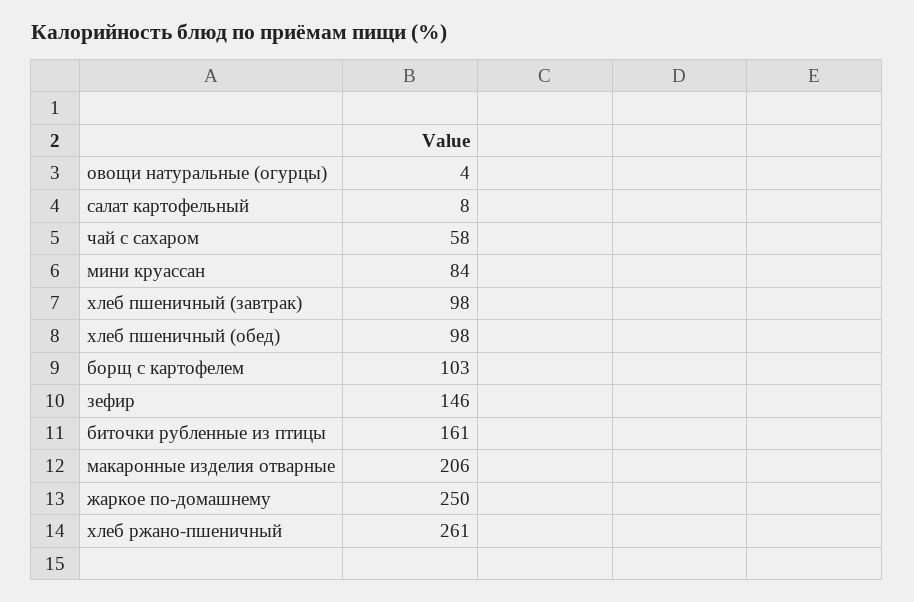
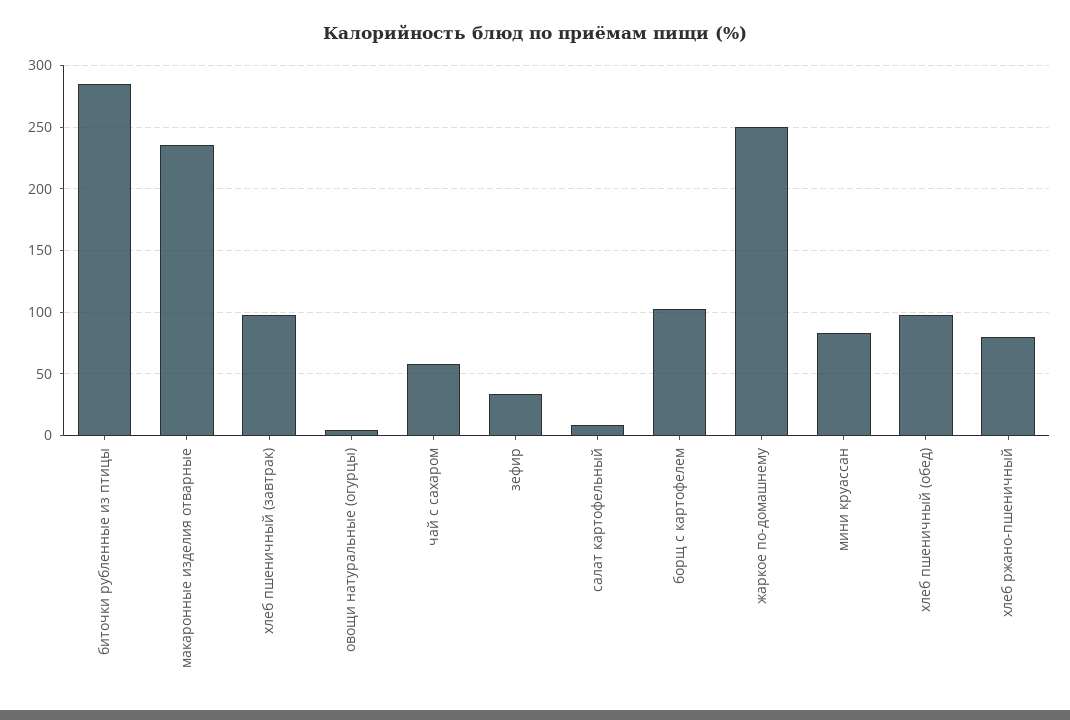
зефир: 146 -> 35
биточки рубленные из птицы: 161 -> 285
макаронные изделия отварные: 206 -> 235
хлеб ржано-пшеничный: 261 -> 80

